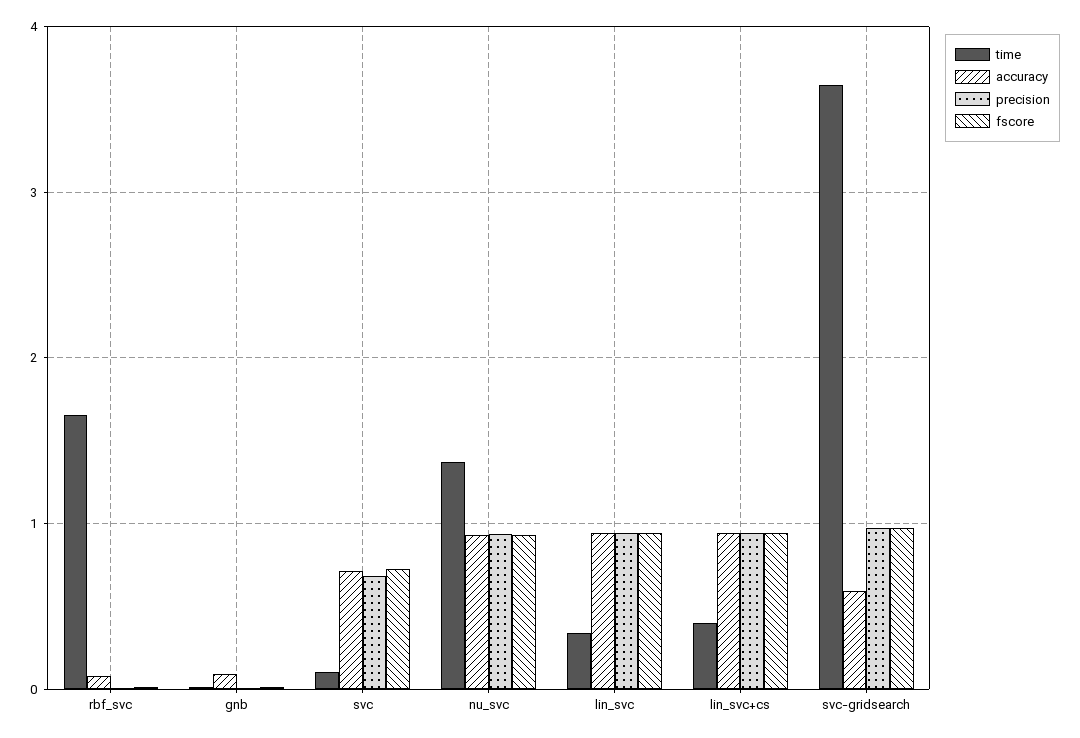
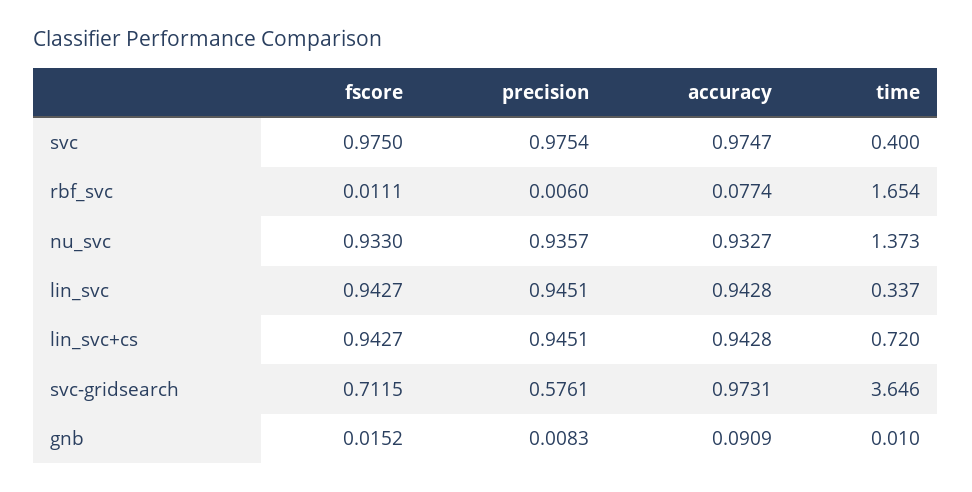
time, svc: 0.1 -> 0.4
accuracy, svc: 0.7 -> 0.9747
precision, svc: 0.7 -> 0.9754
fscore, svc: 0.7 -> 0.975
time, lin_svc+cs: 0.4 -> 0.72
accuracy, svc-gridsearch: 0.6 -> 0.9731
precision, svc-gridsearch: 1 -> 0.5761
fscore, svc-gridsearch: 1 -> 0.7115

